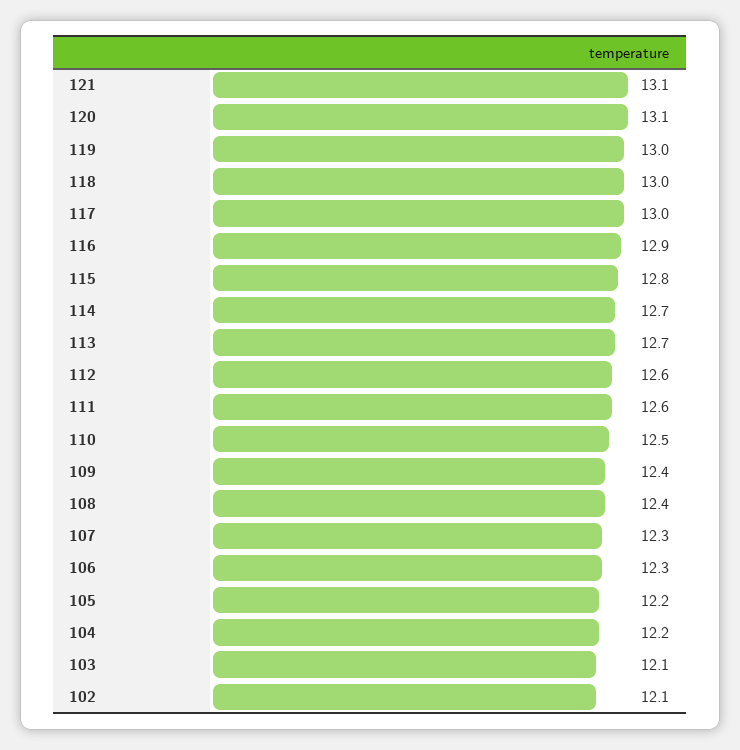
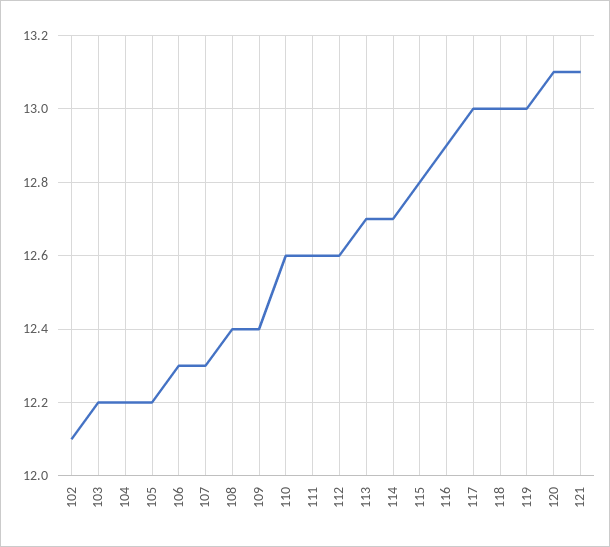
110: 12.5 -> 12.6
103: 12.1 -> 12.2

